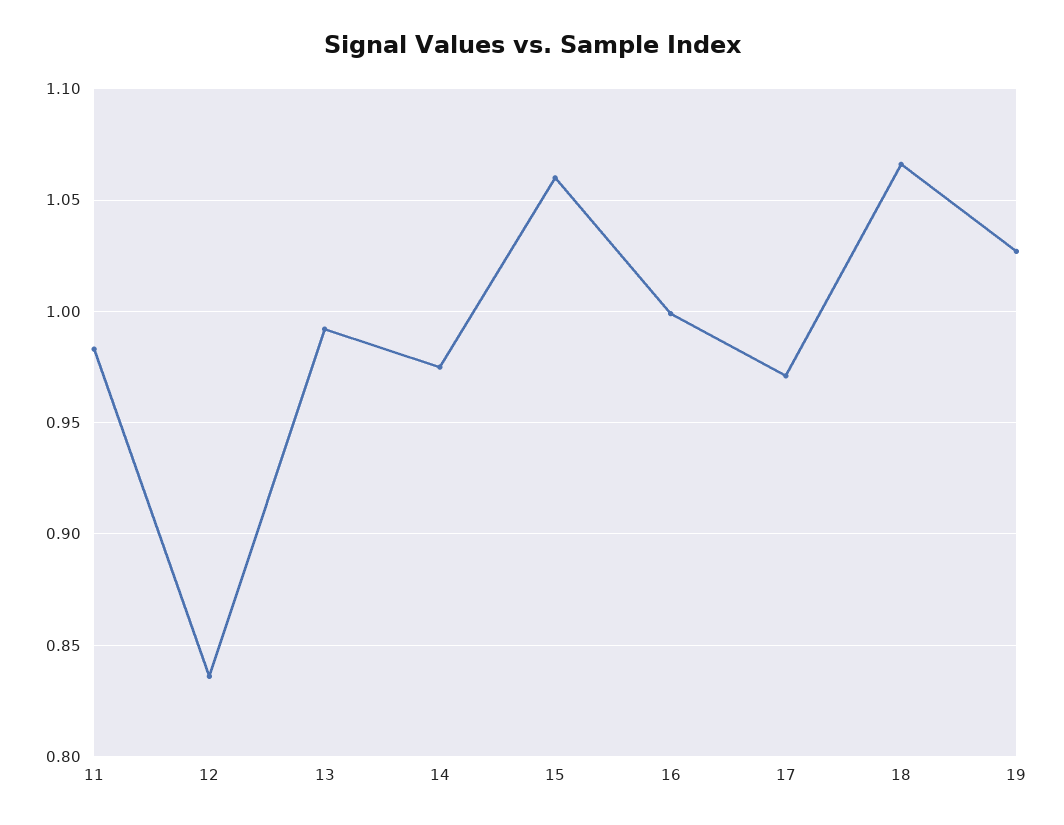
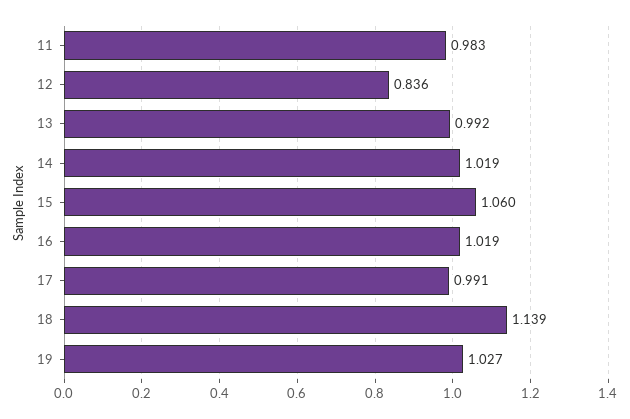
14: 0.975 -> 1.019
16: 1 -> 1.019
17: 0.97 -> 0.991
18: 1.065 -> 1.139

